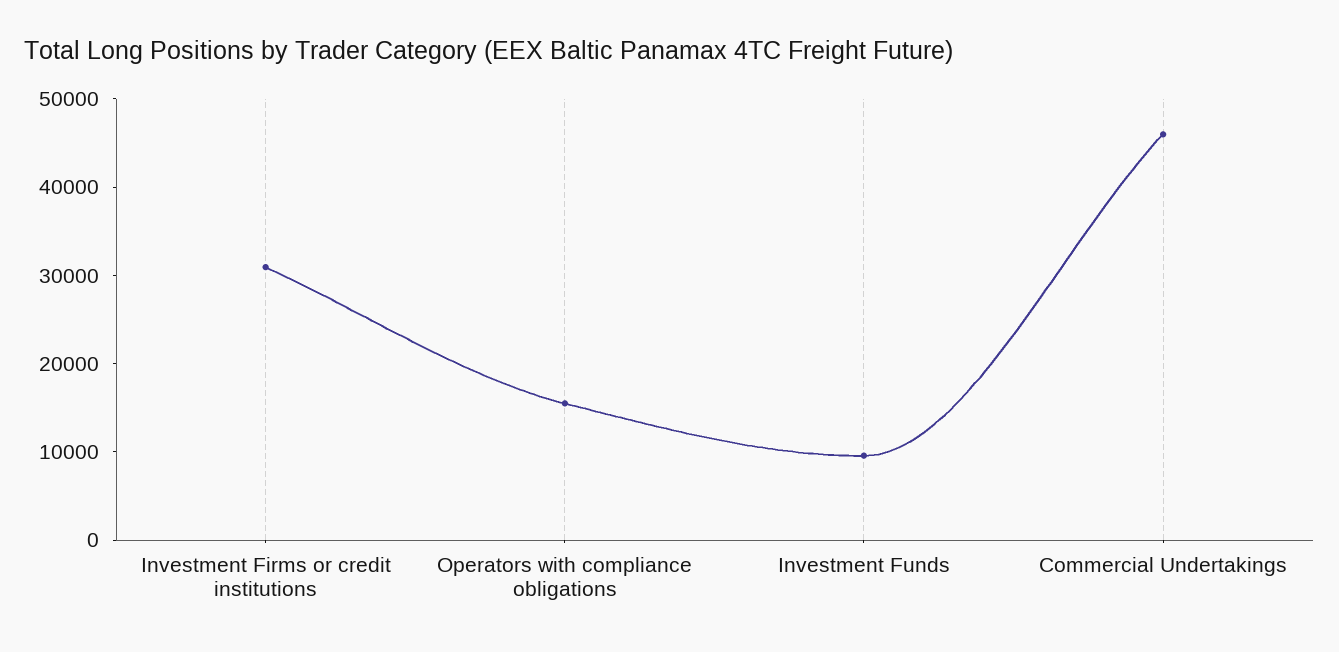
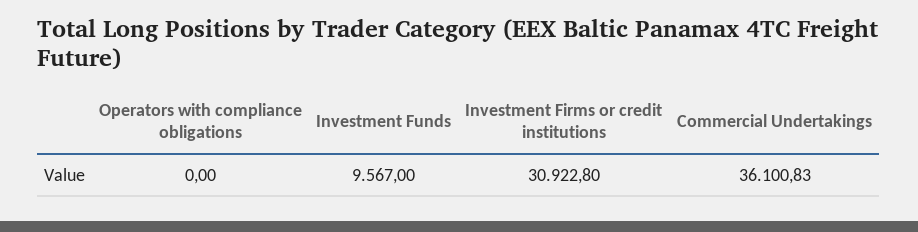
Operators with compliance obligations: 16000 -> 0
Commercial Undertakings: 46000 -> 36100.83

